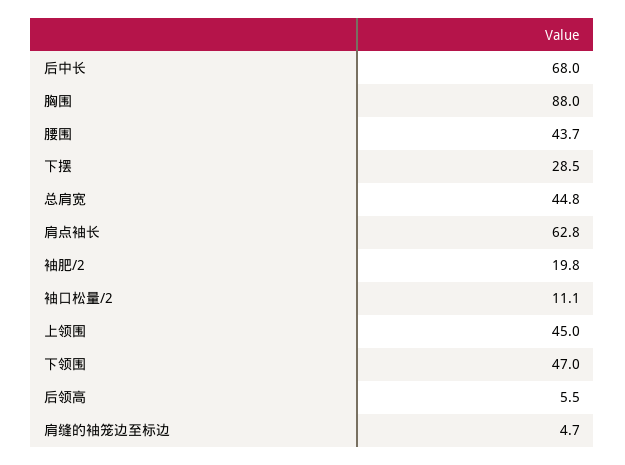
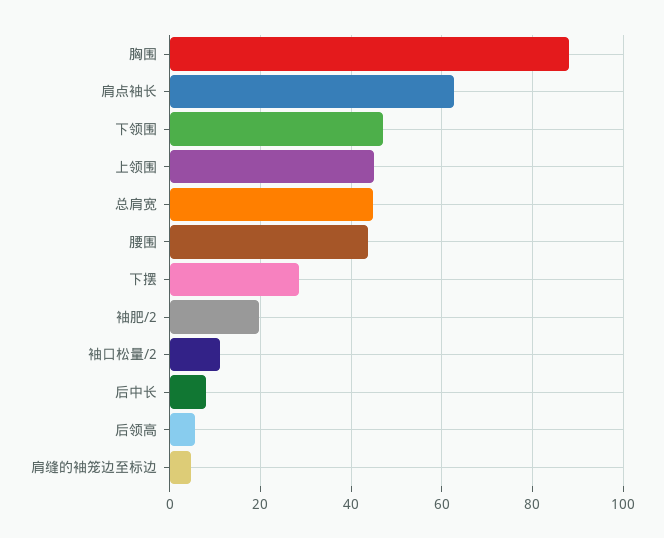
后中长: 68 -> 8

